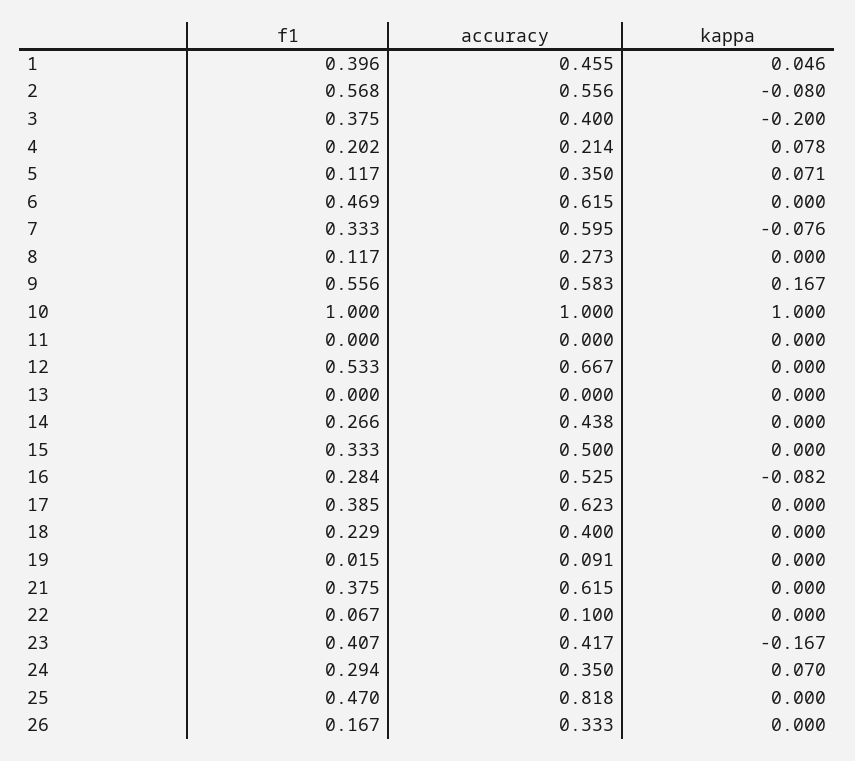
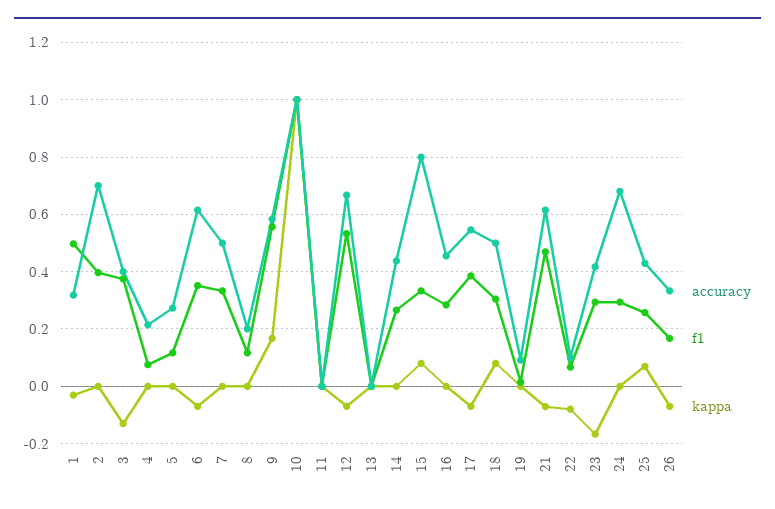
f1, 1: 0.396 -> 0.5
accuracy, 1: 0.455 -> 0.325
kappa, 1: 0.046 -> -0.025
f1, 2: 0.568 -> 0.4
accuracy, 2: 0.556 -> 0.7
kappa, 2: -0.08 -> 0
kappa, 3: -0.2 -> -0.125
f1, 4: 0.202 -> 0.075
kappa, 4: 0.078 -> 0
accuracy, 5: 0.35 -> 0.275
kappa, 5: 0.071 -> 0
f1, 6: 0.469 -> 0.35
kappa, 6: 0 -> -0.075
accuracy, 7: 0.595 -> 0.5
kappa, 7: -0.076 -> 0
accuracy, 8: 0.273 -> 0.2
kappa, 12: 0 -> -0.075
accuracy, 15: 0.5 -> 0.8
kappa, 15: 0 -> 0.075
accuracy, 16: 0.525 -> 0.45
kappa, 16: -0.082 -> 0
accuracy, 17: 0.623 -> 0.55
kappa, 17: 0 -> -0.075
f1, 18: 0.229 -> 0.3
accuracy, 18: 0.4 -> 0.5
kappa, 18: 0 -> 0.075
f1, 21: 0.375 -> 0.475
kappa, 21: 0 -> -0.075
kappa, 22: 0 -> -0.075
f1, 23: 0.407 -> 0.3
accuracy, 24: 0.35 -> 0.675
kappa, 24: 0.07 -> 0
f1, 25: 0.47 -> 0.25
accuracy, 25: 0.818 -> 0.425
kappa, 25: 0 -> 0.075
kappa, 26: 0 -> -0.075

